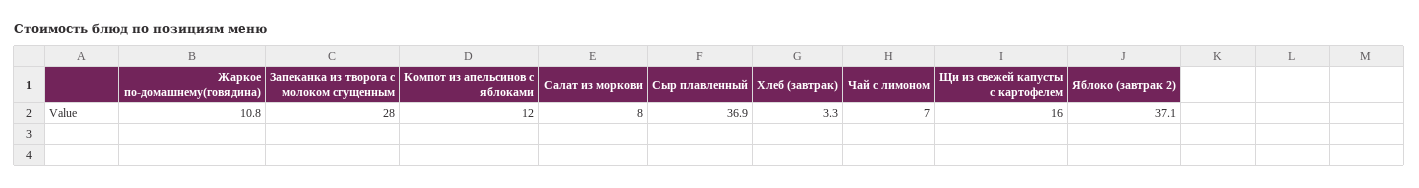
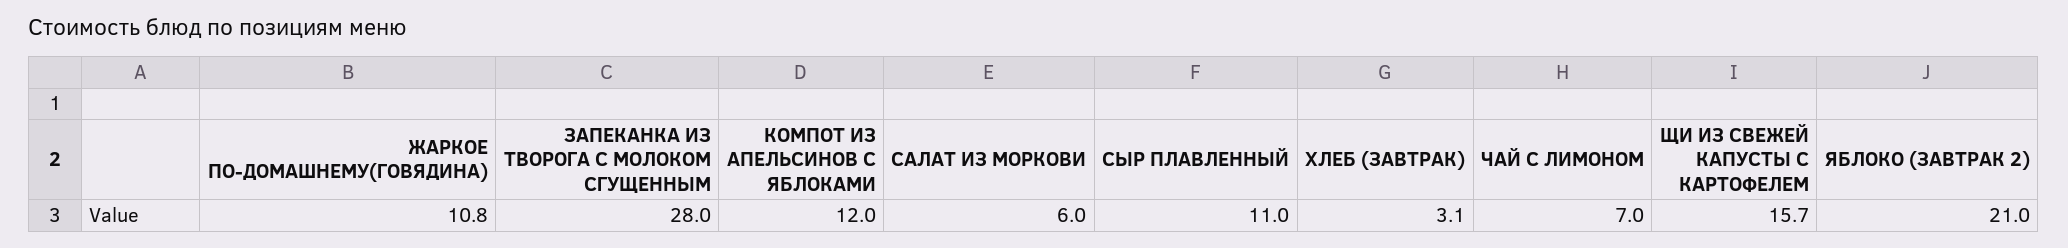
Салат из моркови: 8 -> 6
Сыр плавленный: 36.9 -> 11
Хлеб (завтрак): 3.3 -> 3.1
Щи из свежей капусты с картофелем: 16 -> 15.7
Яблоко (завтрак 2): 37.1 -> 21

